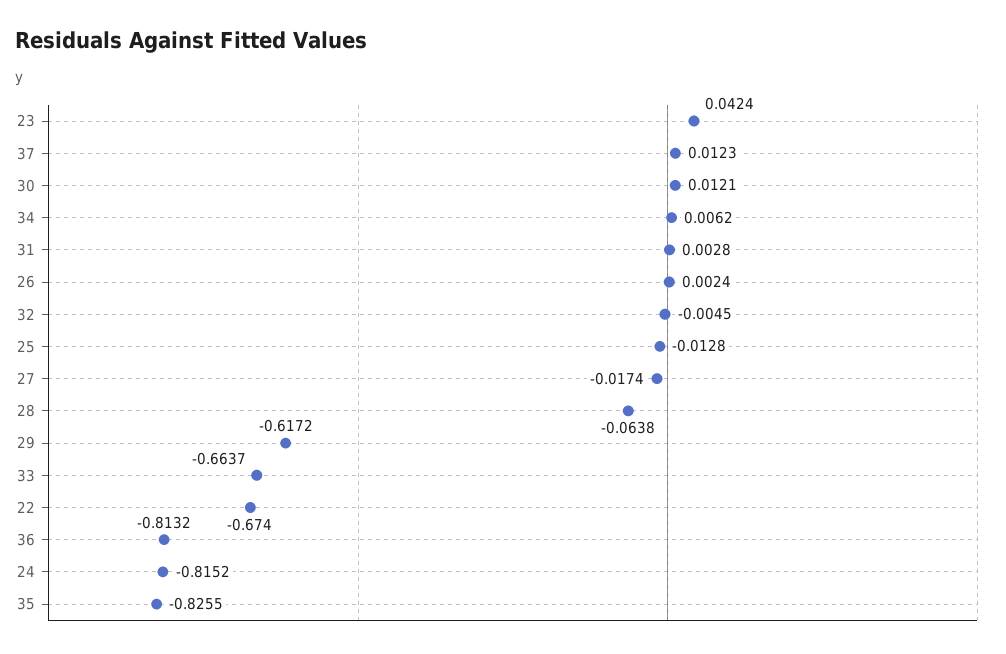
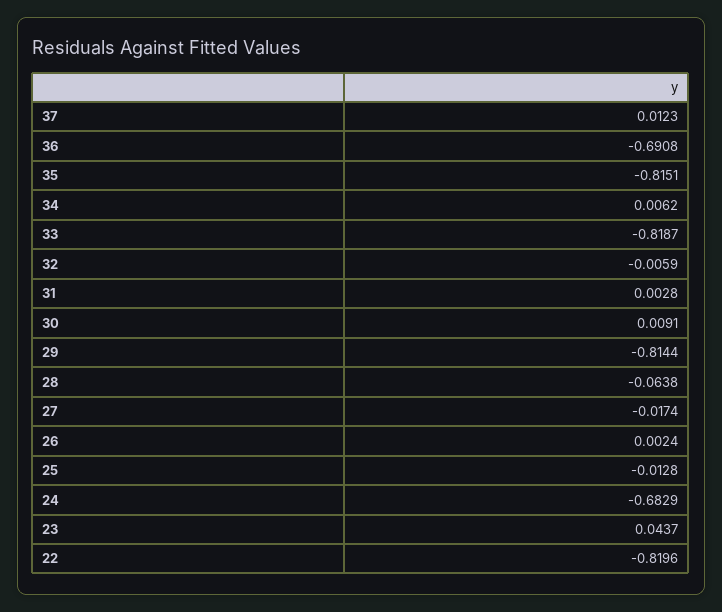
23: 0.0424 -> 0.0437
30: 0.0121 -> 0.0091
32: -0.0045 -> -0.0059
29: -0.6172 -> -0.8144
33: -0.6637 -> -0.8187
22: -0.674 -> -0.8196
36: -0.8132 -> -0.6908
24: -0.8152 -> -0.6829
35: -0.8255 -> -0.8151

